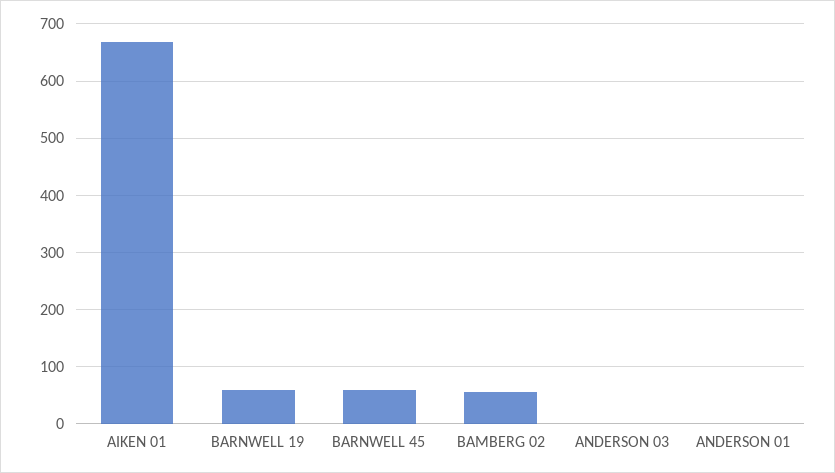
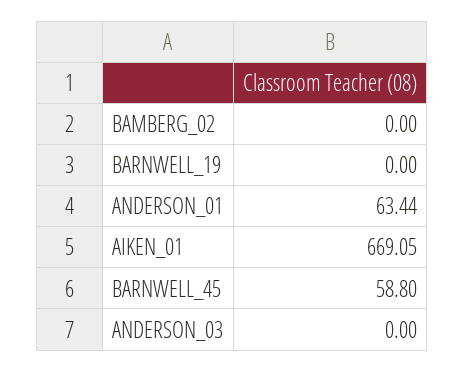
BARNWELL 19: 60 -> 0
BAMBERG 02: 60 -> 0
ANDERSON 01: 0 -> 63.44

